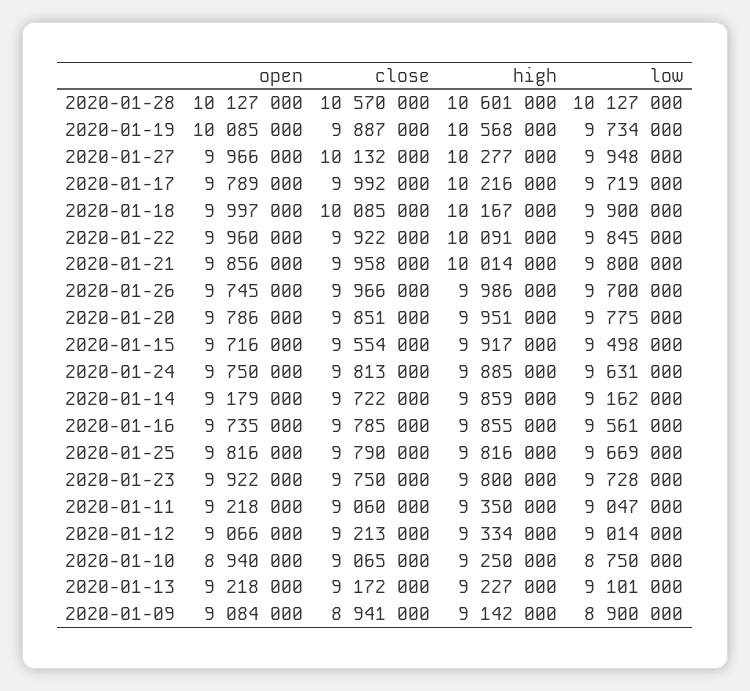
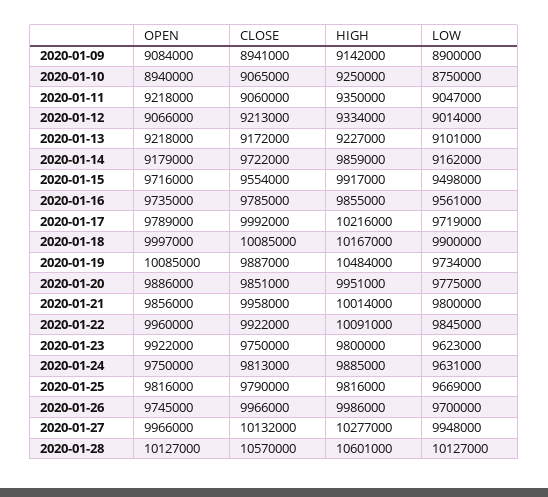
high, 2020-01-19: 10568000 -> 10484000
open, 2020-01-20: 9786000 -> 9886000
low, 2020-01-23: 9728000 -> 9623000

